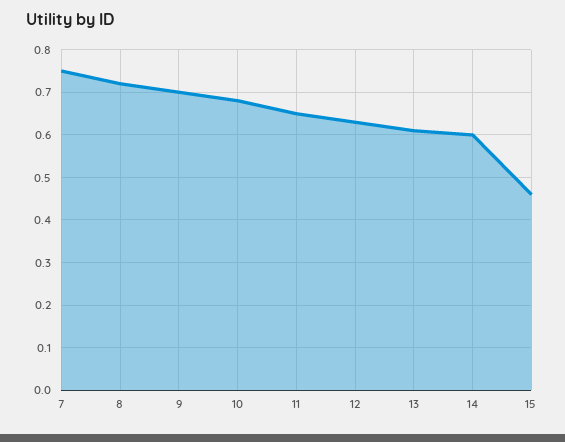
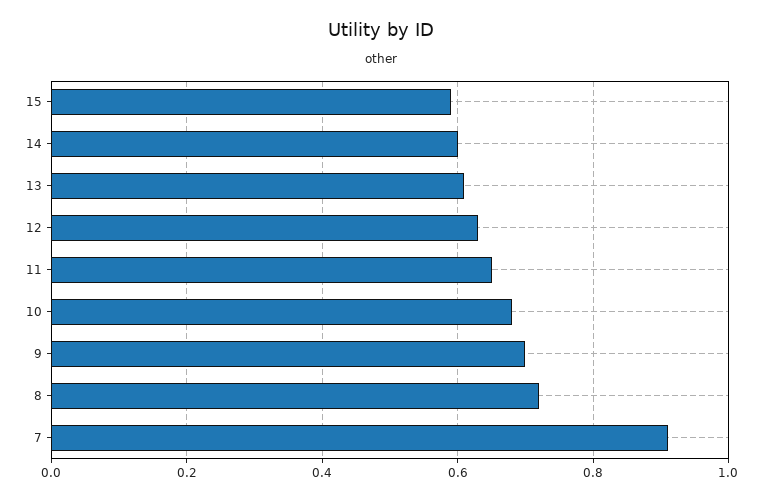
7: 0.75 -> 0.9
15: 0.45 -> 0.6

